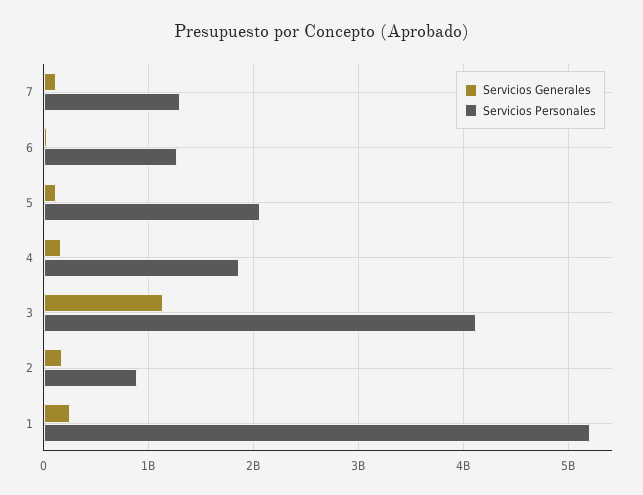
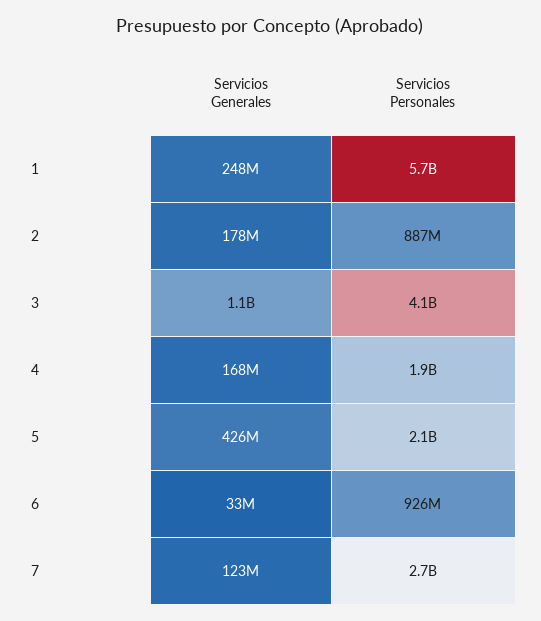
Servicios Personales, 7: 1300000000 -> 2700000000
Servicios Personales, 6: 1300000000 -> 926000000
Servicios Generales, 5: 100000000 -> 426000000
Servicios Personales, 1: 5200000000 -> 5700000000

